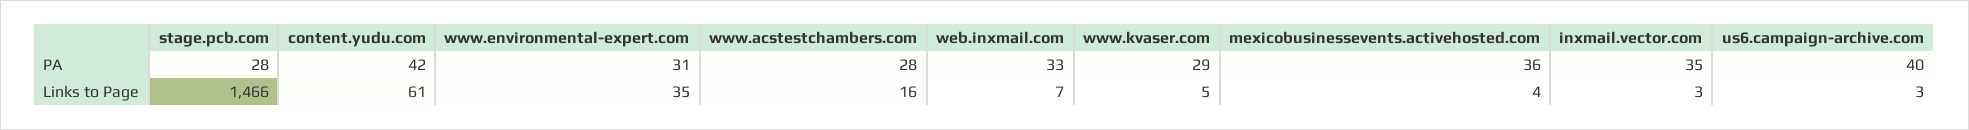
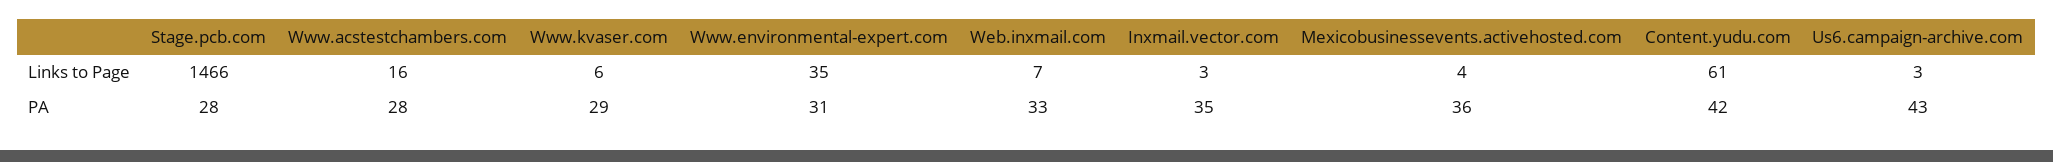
us6.campaign-archive.com, PA: 40 -> 43
www.kvaser.com, Links to Page: 5 -> 6

